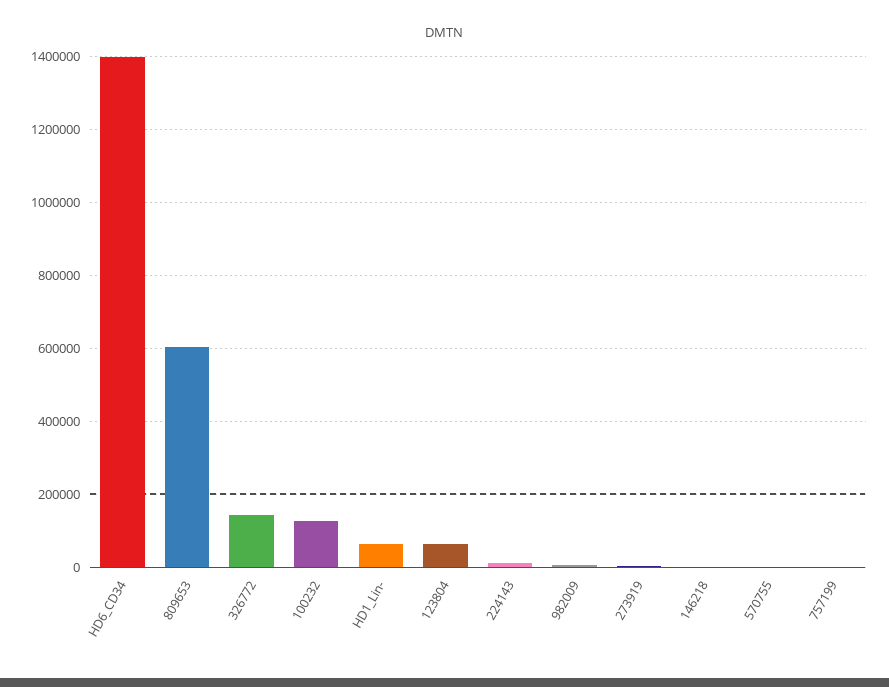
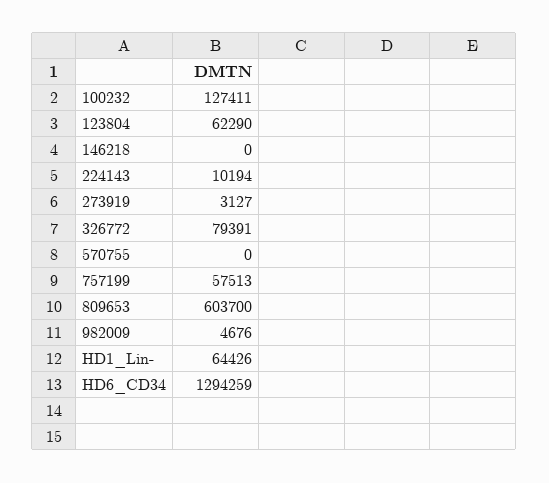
HD6_CD34: 1400000 -> 1294259
326772: 140000 -> 79391
757199: 0 -> 57513

